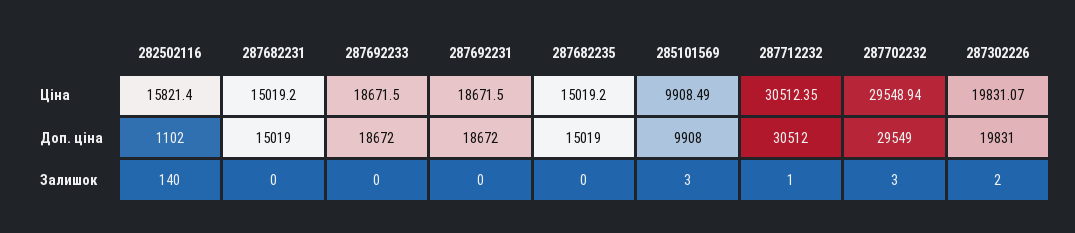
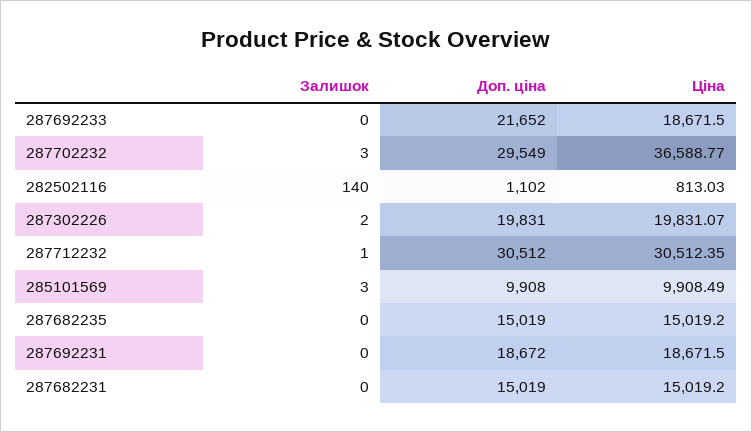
282502116, Ціна: 15821.4 -> 813.03
287702232, Ціна: 29548.94 -> 36588.77
287692233, Доп. ціна: 18672 -> 21652

